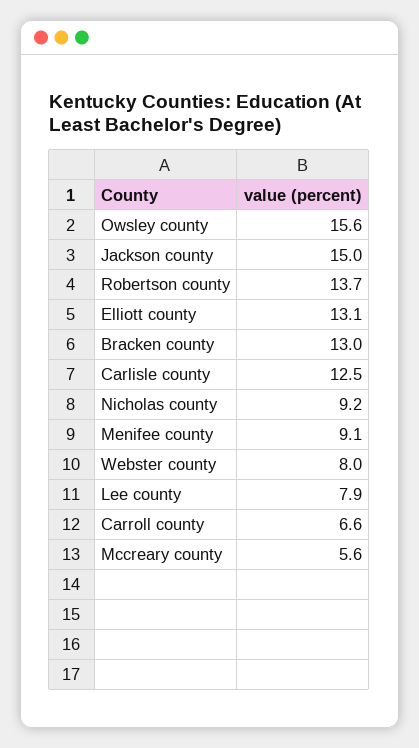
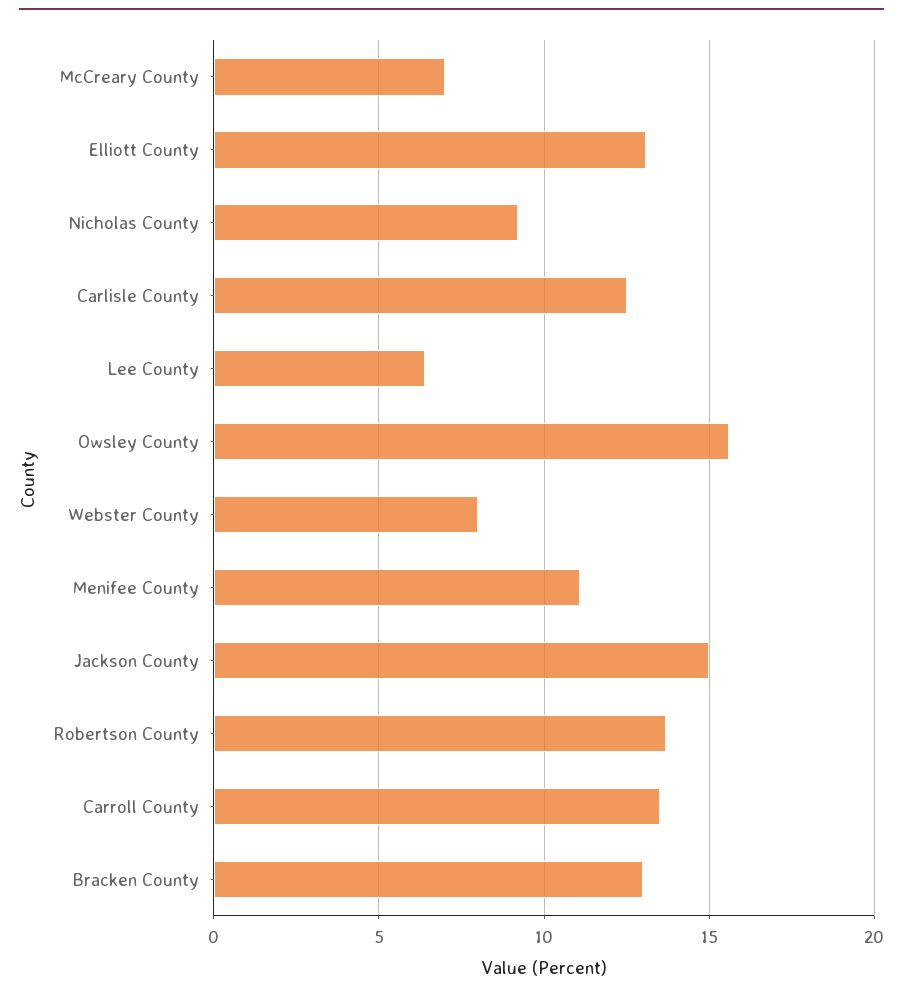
Menifee county: 9.1 -> 11
Lee county: 7.9 -> 6.5
Carroll county: 6.6 -> 13.5
Mccreary county: 5.6 -> 7

